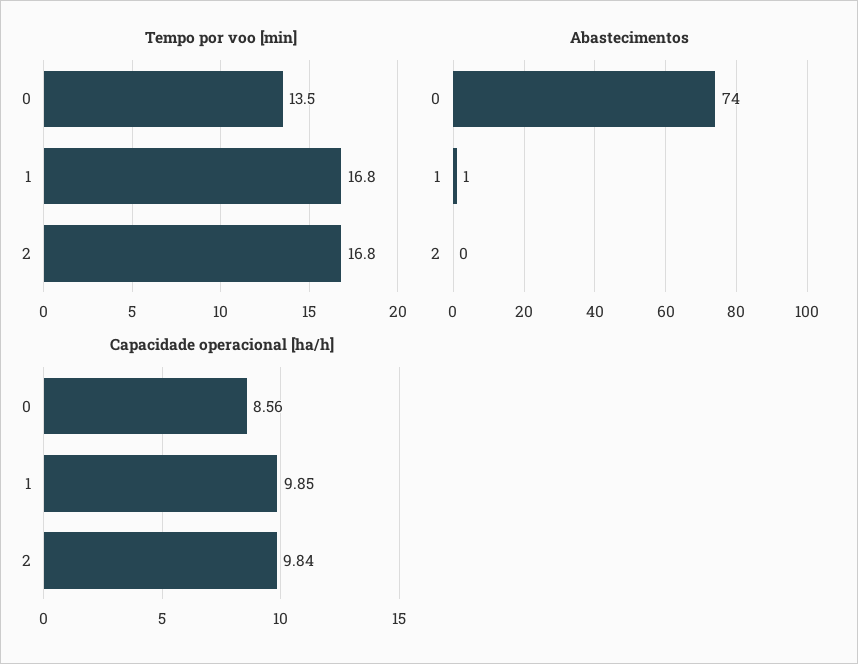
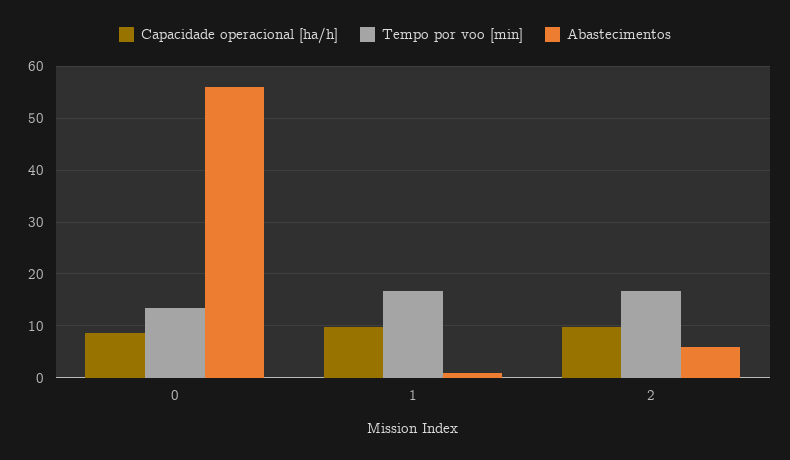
Abastecimentos, 0: 74 -> 56
Abastecimentos, 2: 0 -> 6

